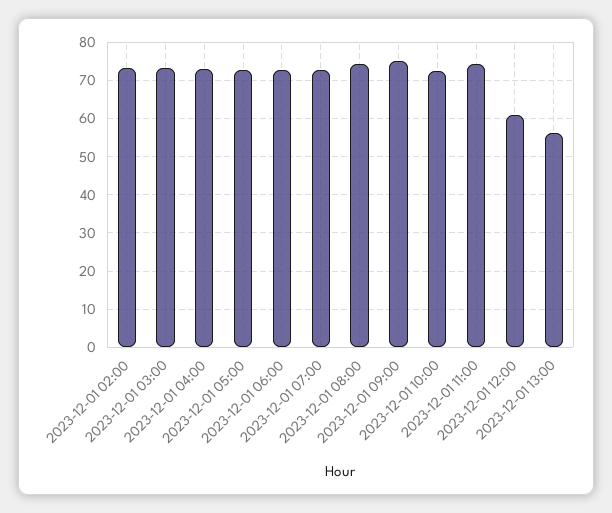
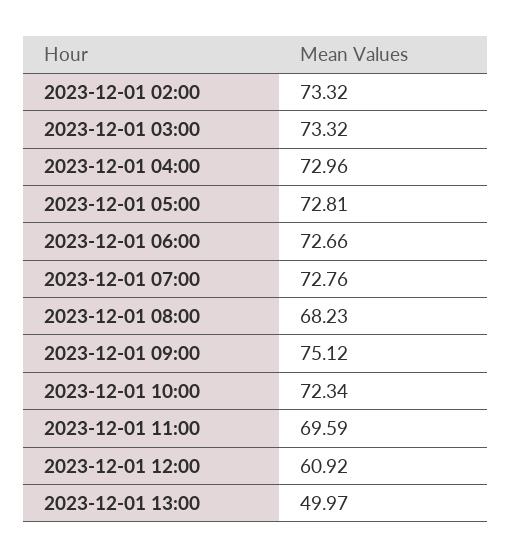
2023-12-01 08:00: 74 -> 68.23
2023-12-01 11:00: 74 -> 69.59
2023-12-01 13:00: 56 -> 49.97

